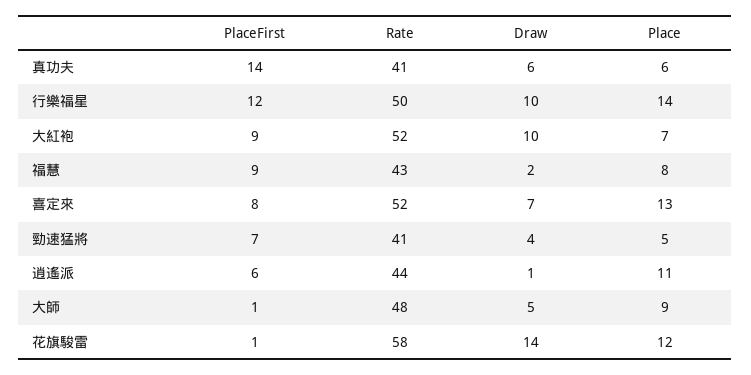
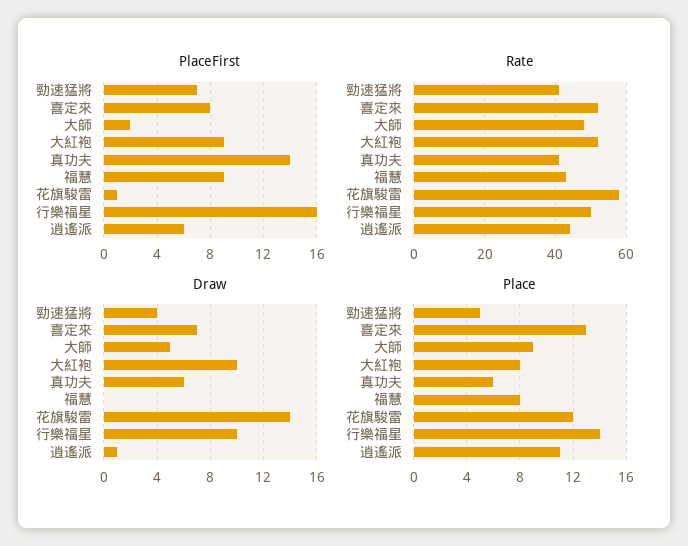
PlaceFirst, 行樂福星: 12 -> 16
Place, 大紅袍: 7 -> 8
Draw, 福慧: 2 -> 0
PlaceFirst, 大師: 1 -> 2

